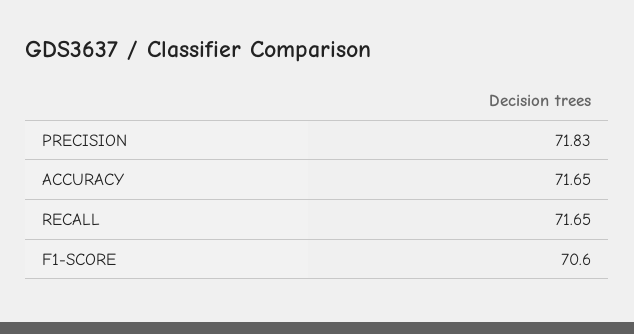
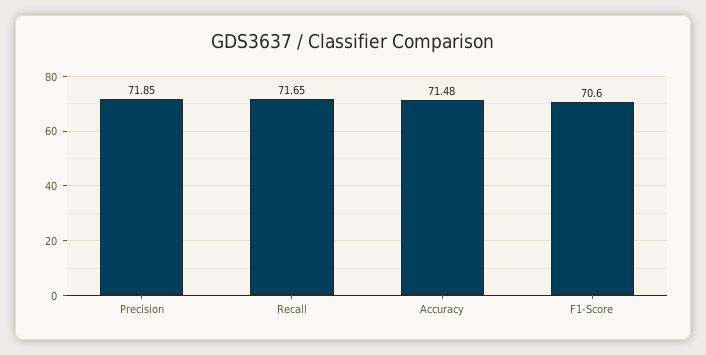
PRECISION: 71.83 -> 71.85
ACCURACY: 71.65 -> 71.48

